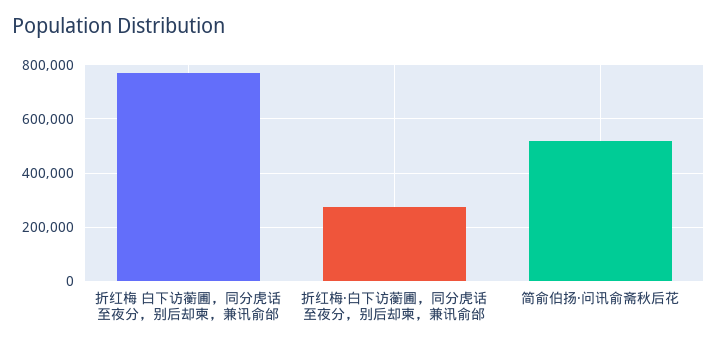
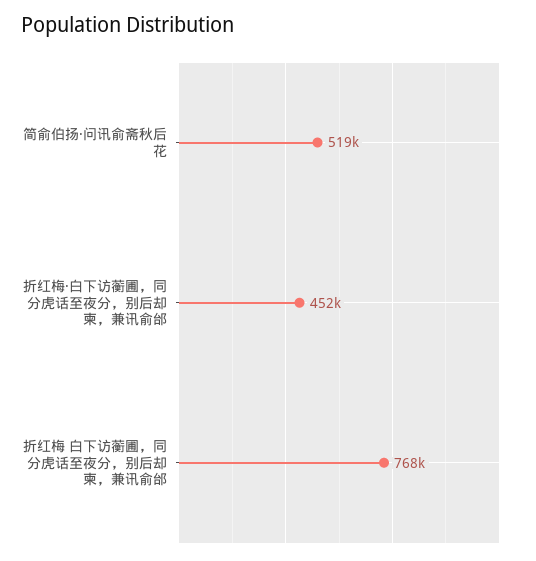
折红梅·白下访蘅圃，同分虎话至夜分，别后却柬，兼讯俞邰: 275000 -> 452000

